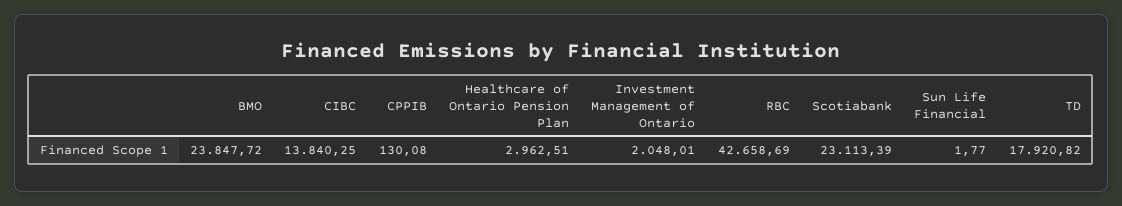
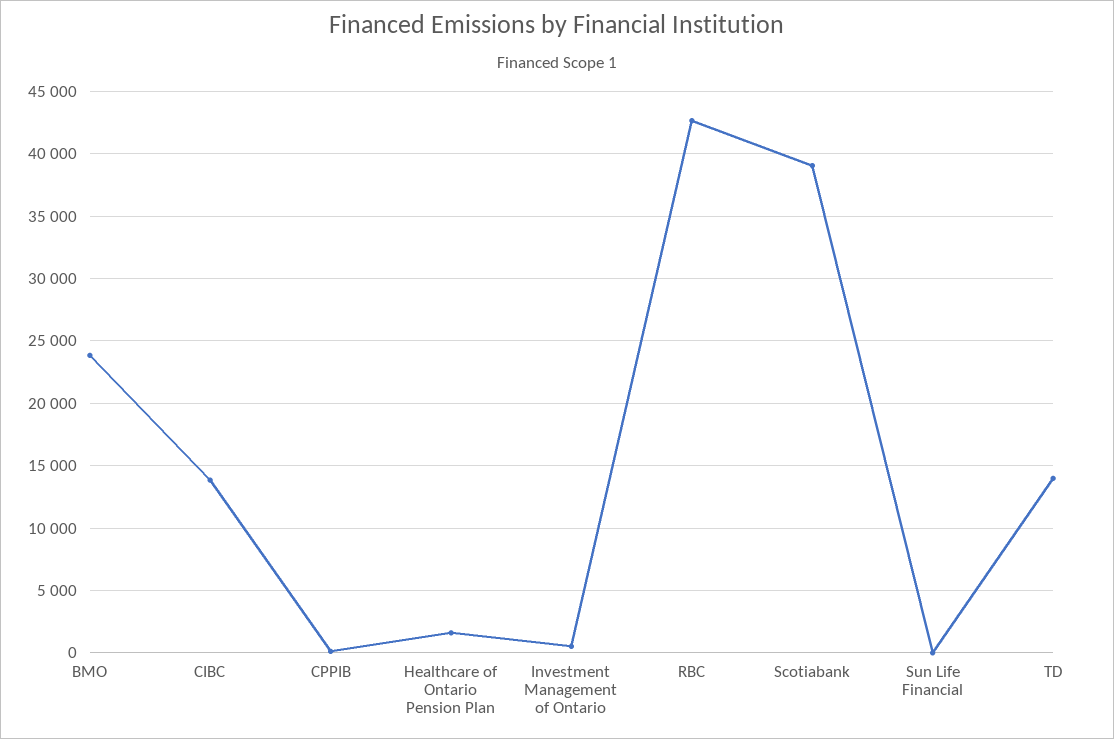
Healthcare of Ontario Pension Plan: 2962.51 -> 1500
Investment Management of Ontario: 2048.01 -> 500
Scotiabank: 23113.39 -> 39000
TD: 17920.82 -> 14000

